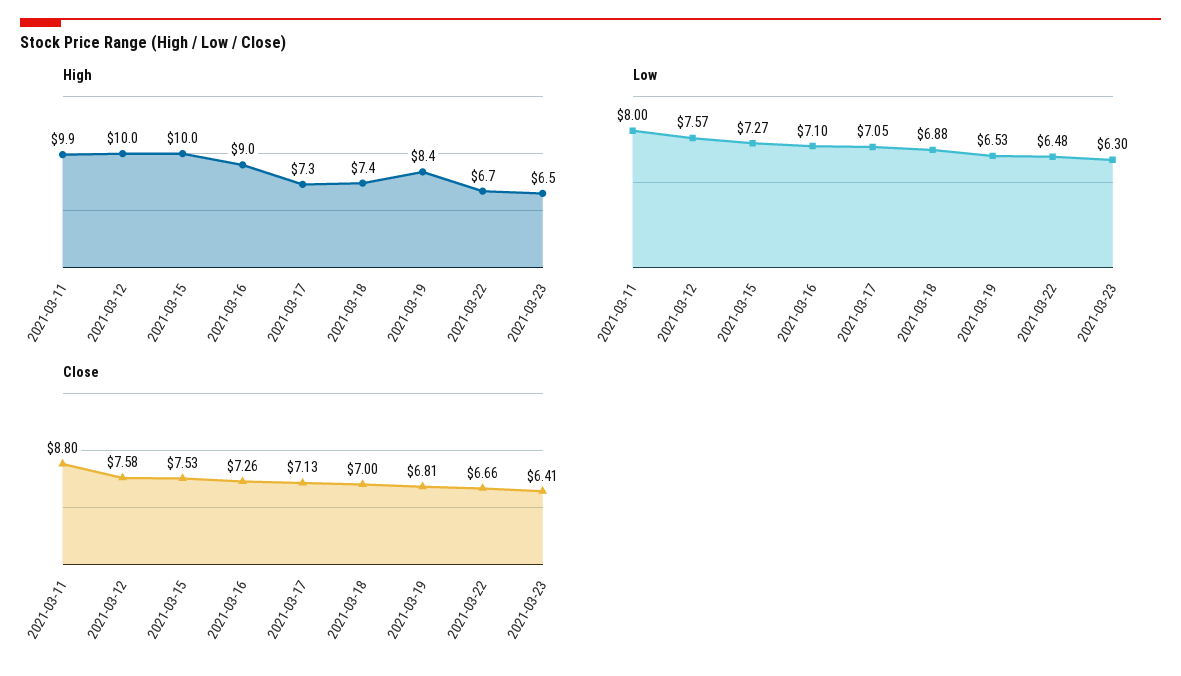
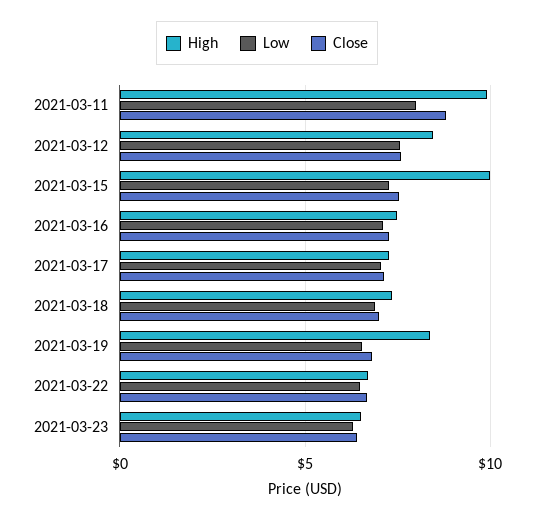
High, 2021-03-12: 10 -> 8.5
High, 2021-03-16: 9 -> 7.5

